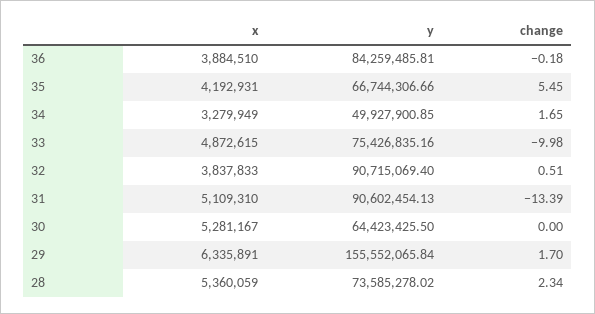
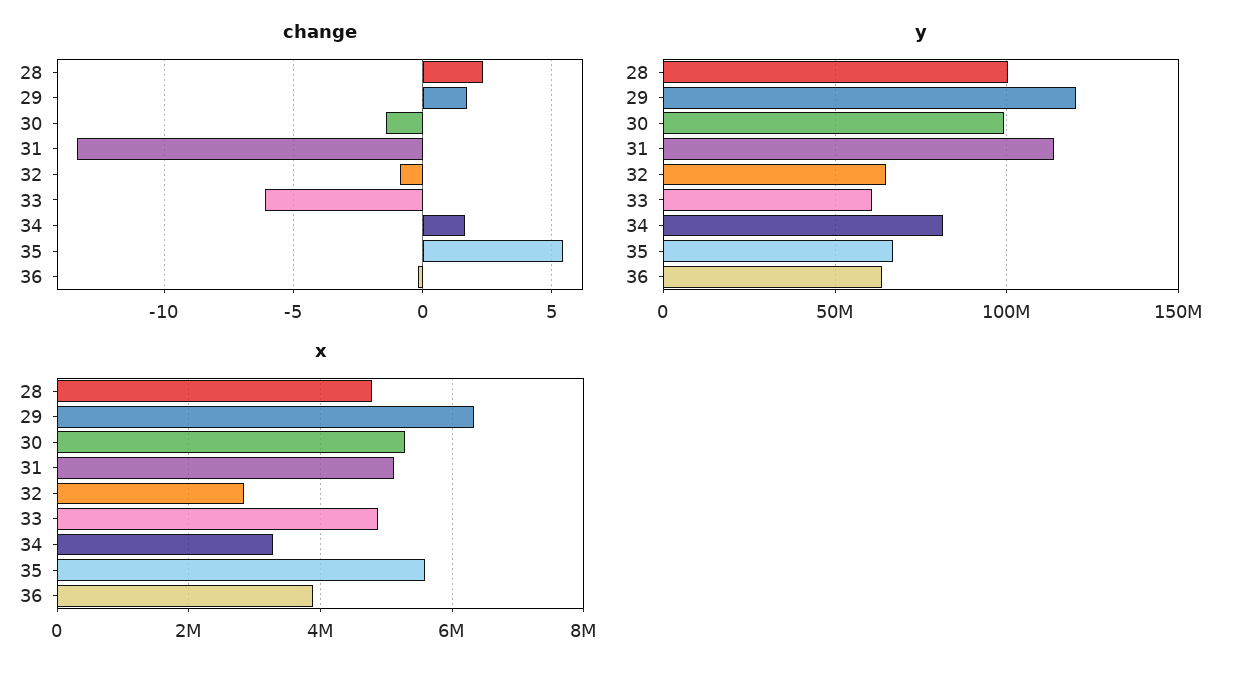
y, 36: 84259485.81 -> 65000000
x, 35: 4192931 -> 5600000
y, 34: 49927900.85 -> 80000000
y, 33: 75426835.16 -> 60000000
change, 33: -9.98 -> -6
x, 32: 3837833 -> 2800000
y, 32: 90715069.4 -> 65000000
change, 32: 0.51 -> -1
y, 31: 90602454.13 -> 115000000
y, 30: 64423425.5 -> 100000000
change, 30: 0 -> -1.5
y, 29: 155552065.84 -> 120000000
x, 28: 5360059 -> 4800000
y, 28: 73585278.02 -> 100000000

